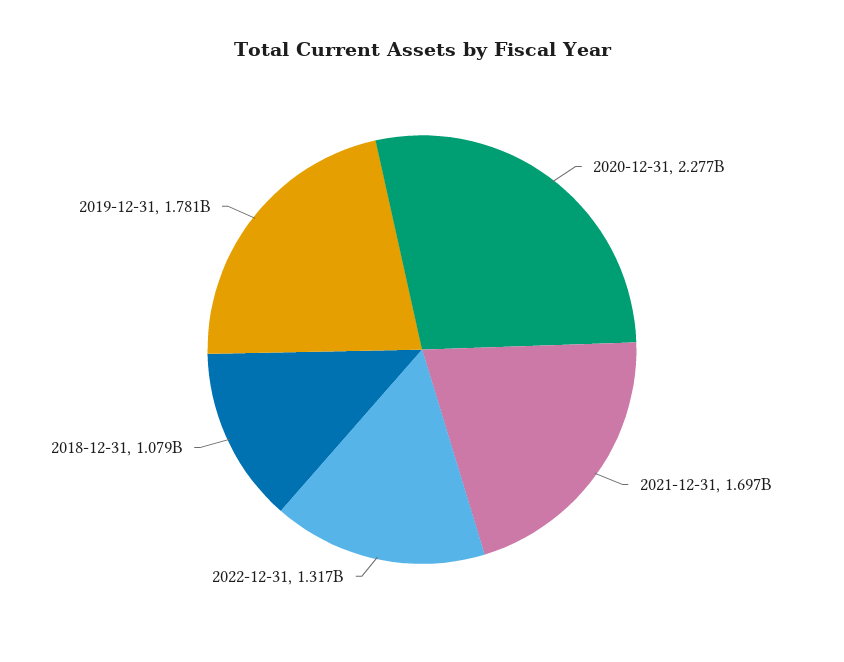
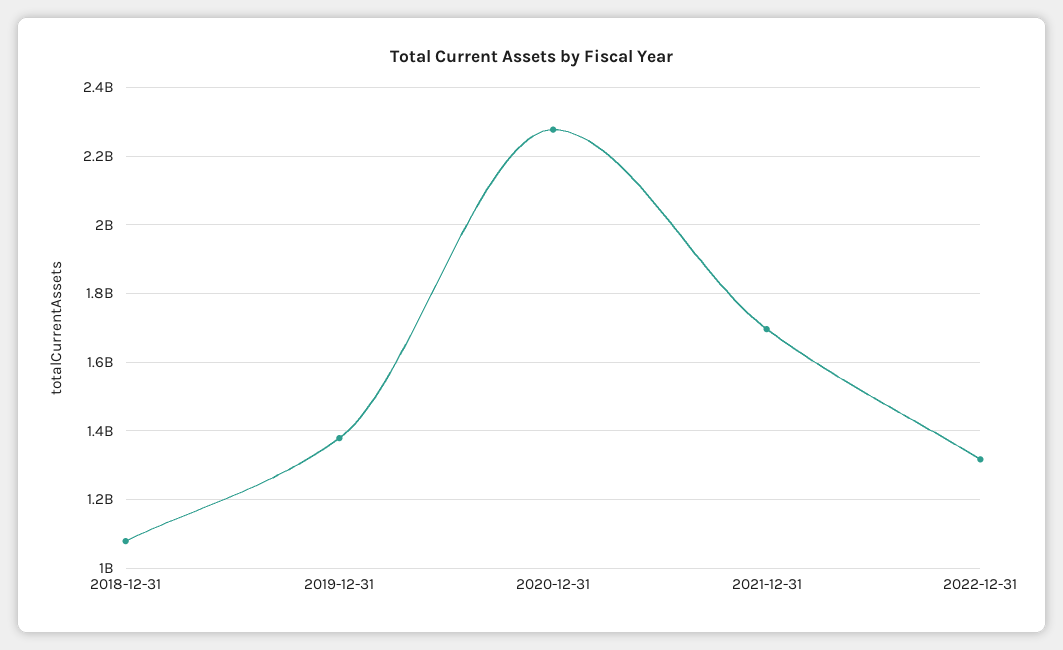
2019-12-31: 1781000000 -> 1380000000

